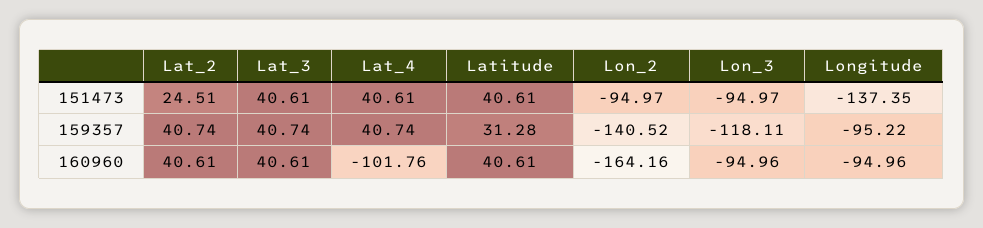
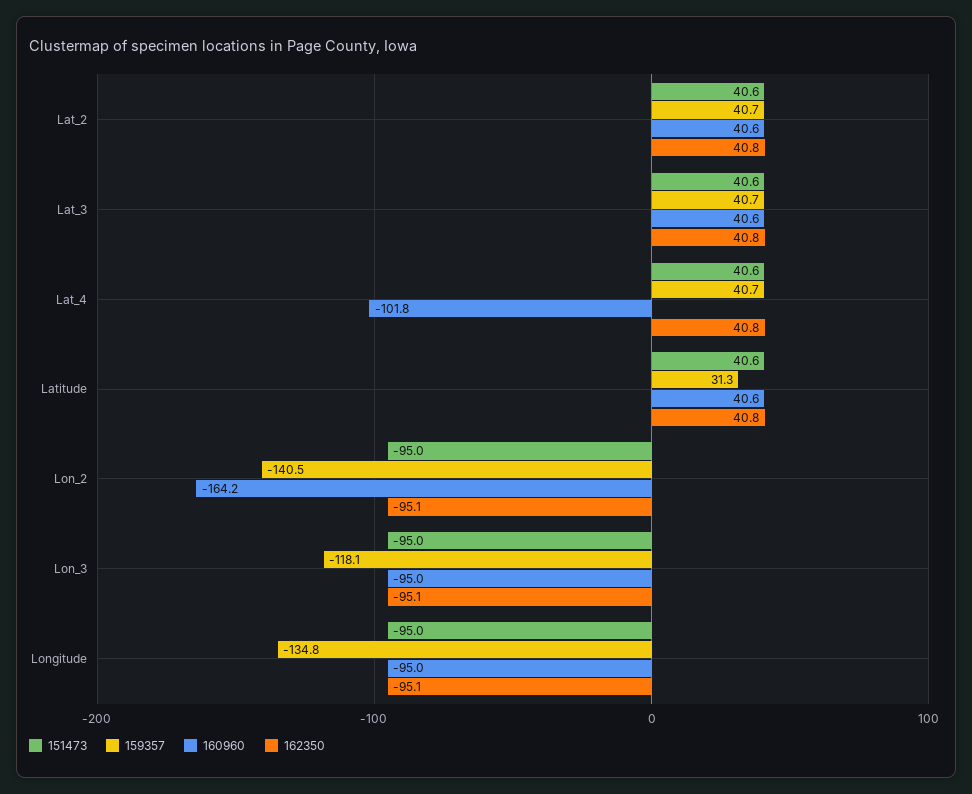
151473, Lat_2: 24.51 -> 40.6
151473, Longitude: -137.35 -> -95
159357, Longitude: -95.22 -> -134.8
162350, Lat_2: none -> 40.8
162350, Lat_3: none -> 40.8
162350, Lat_4: none -> 40.8
162350, Latitude: none -> 40.8
162350, Lon_2: none -> -95.1
162350, Lon_3: none -> -95.1
162350, Longitude: none -> -95.1

